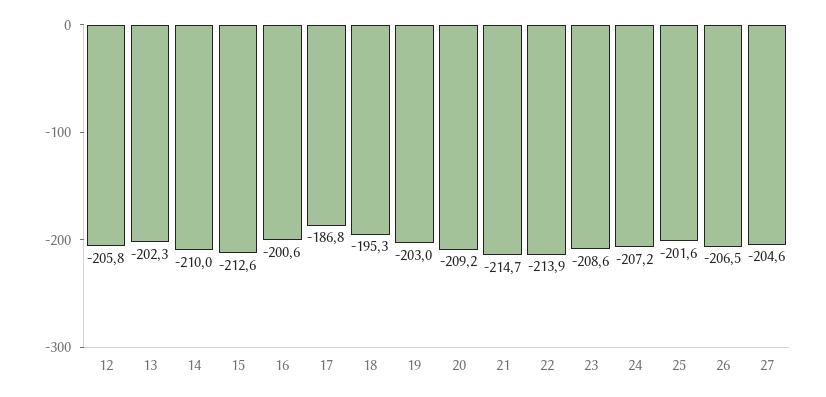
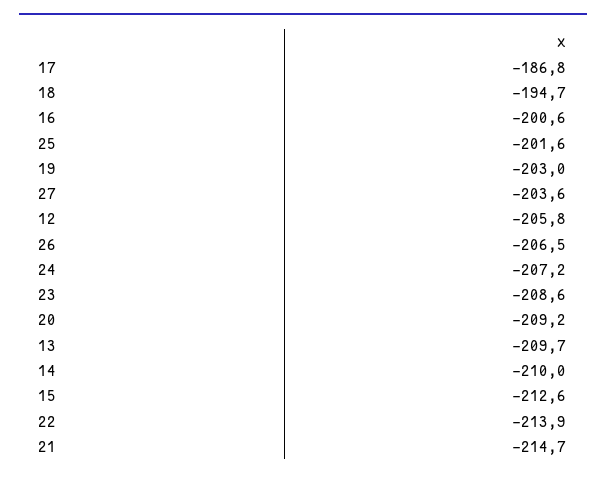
13: -202.3 -> -209.7
18: -195.3 -> -194.7
27: -204.6 -> -203.6

